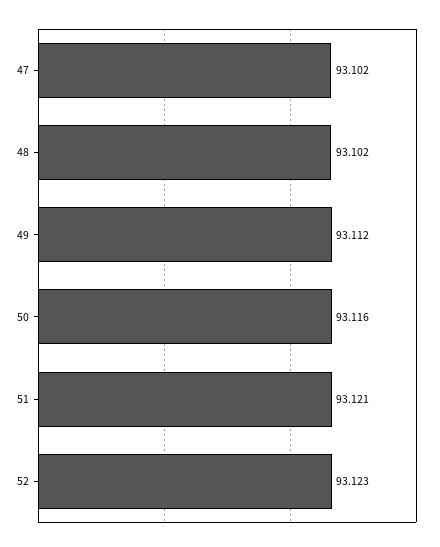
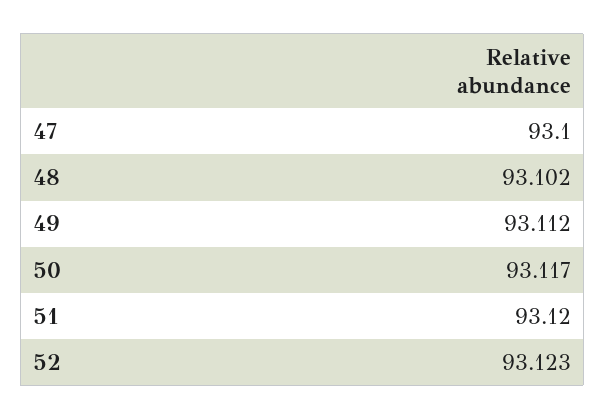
47: 93.102 -> 93.1
50: 93.116 -> 93.117
51: 93.121 -> 93.12

